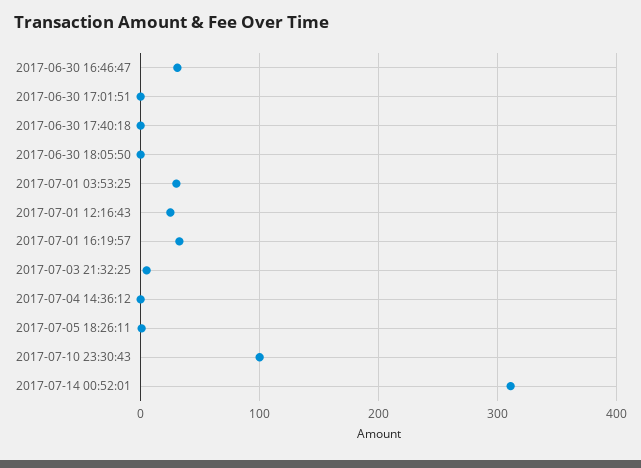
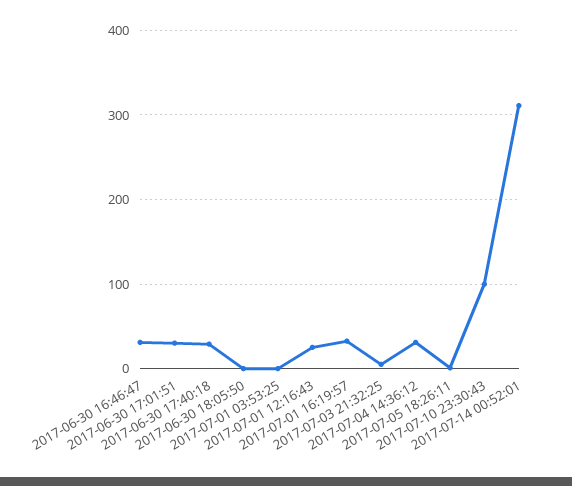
2017-06-30 17:01:51: 0 -> 30
2017-06-30 17:40:18: 0 -> 30
2017-07-01 03:53:25: 30 -> 0
2017-07-04 14:36:12: 0 -> 30

